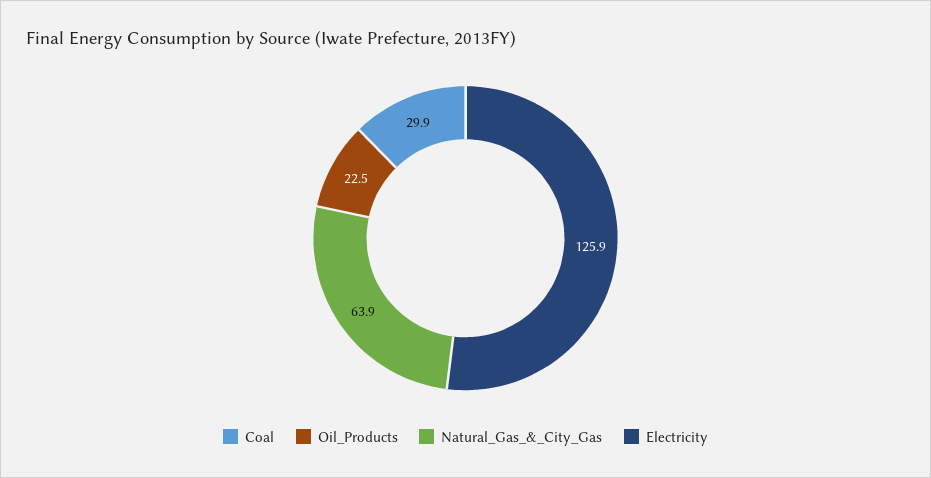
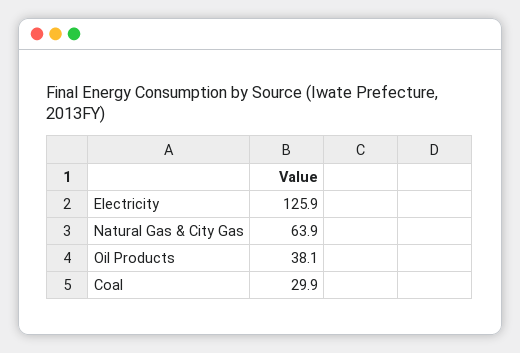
Oil_Products: 22.5 -> 38.1

